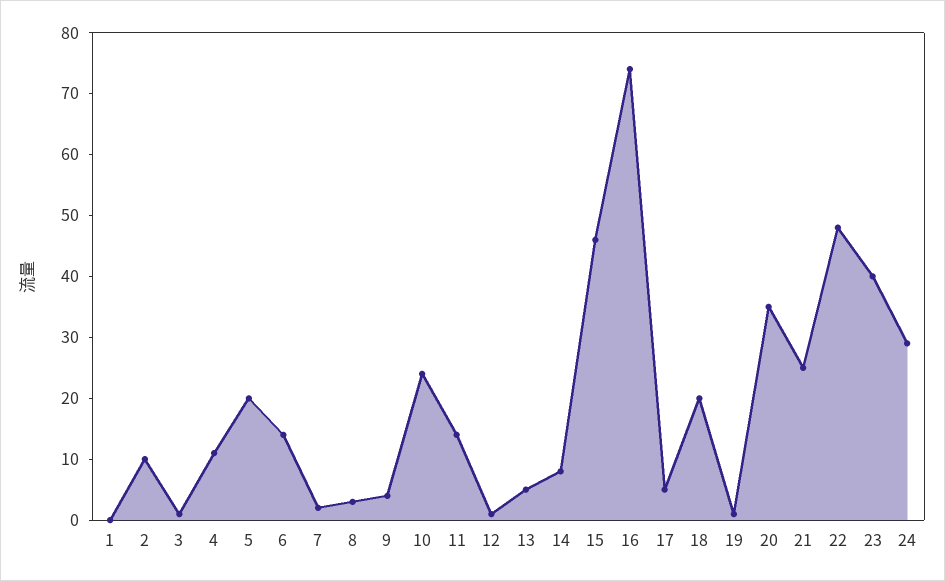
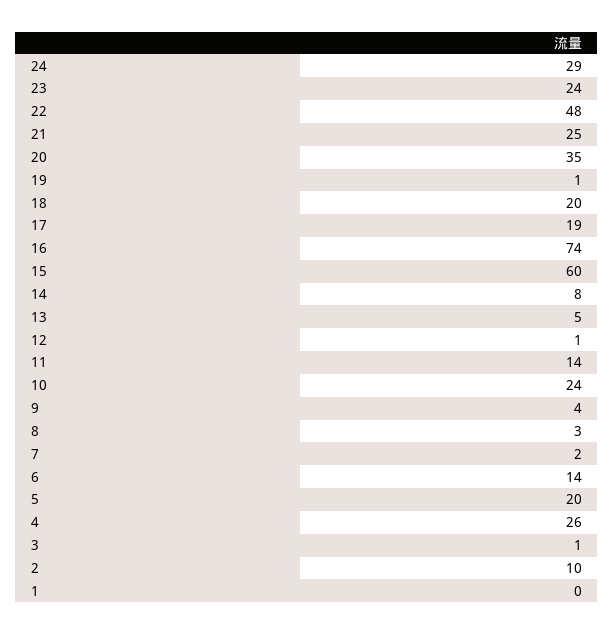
4: 10 -> 26
15: 45 -> 60
17: 5 -> 19
23: 40 -> 24

